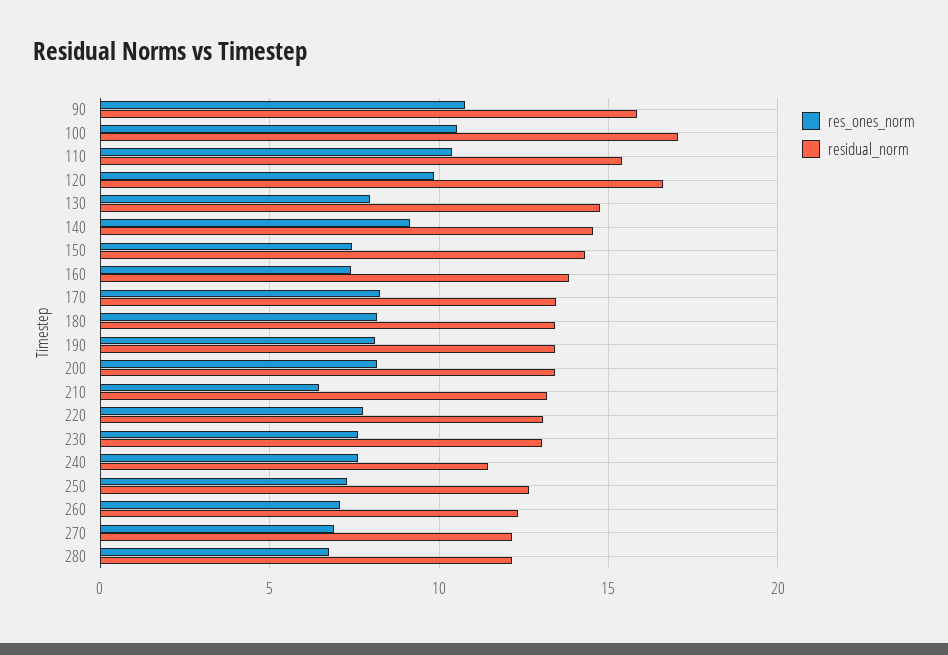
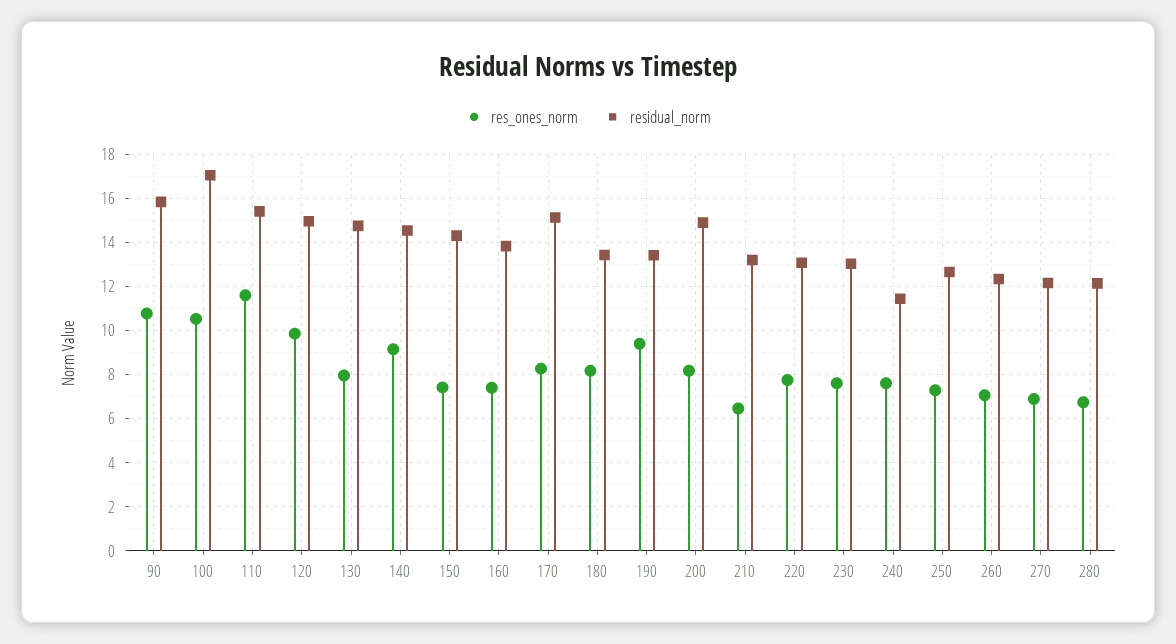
res_ones_norm, 110: 10.5 -> 11.5
residual_norm, 120: 16.5 -> 15
residual_norm, 170: 13.5 -> 15
res_ones_norm, 190: 8 -> 9.5
residual_norm, 200: 13.5 -> 15

